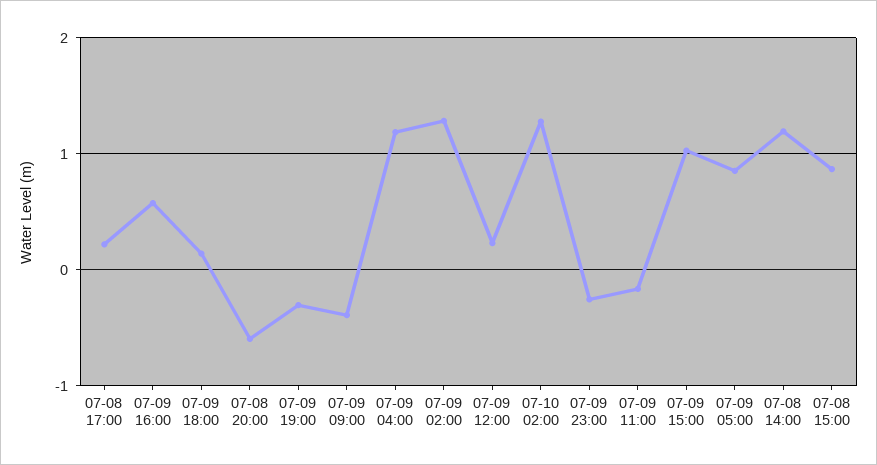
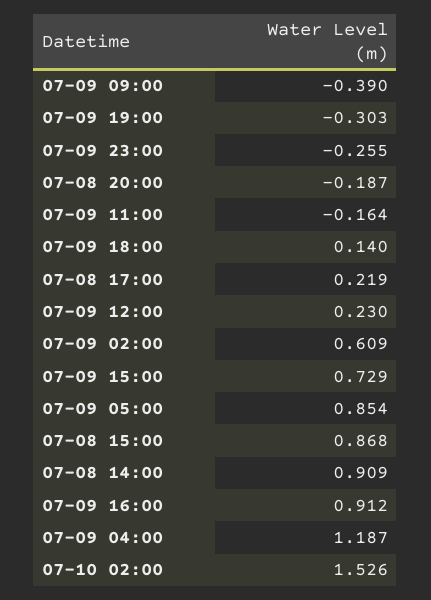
07-09 16:00: 0.6 -> 0.912
07-08 20:00: -0.6 -> -0.187
07-09 02:00: 1.3 -> 0.609
07-10 02:00: 1.3 -> 1.526
07-09 15:00: 1 -> 0.729
07-08 14:00: 1.2 -> 0.909

